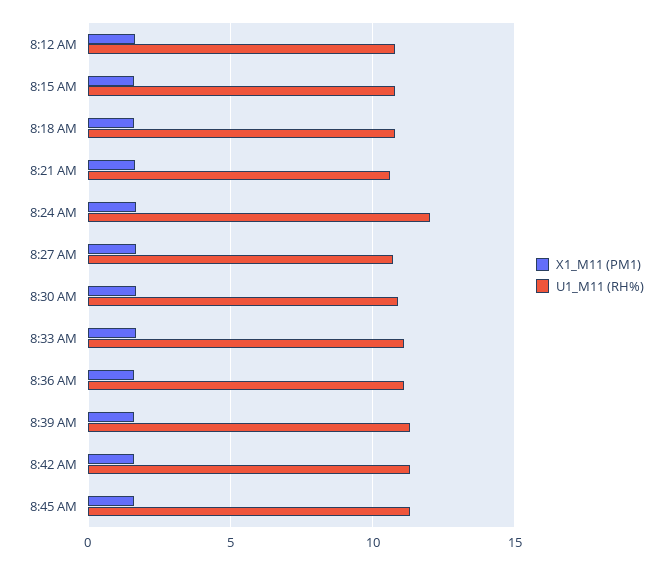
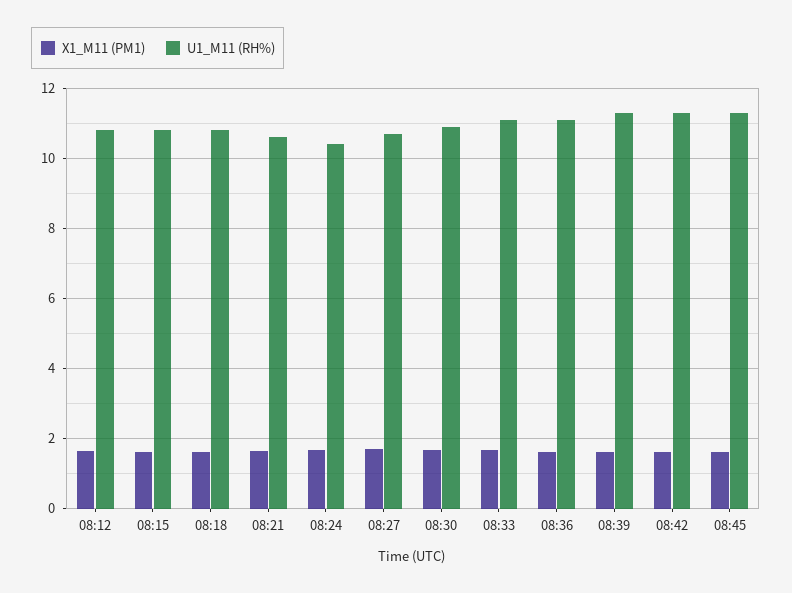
U1_M11 (RH%), 8:24 AM: 12 -> 10.4

